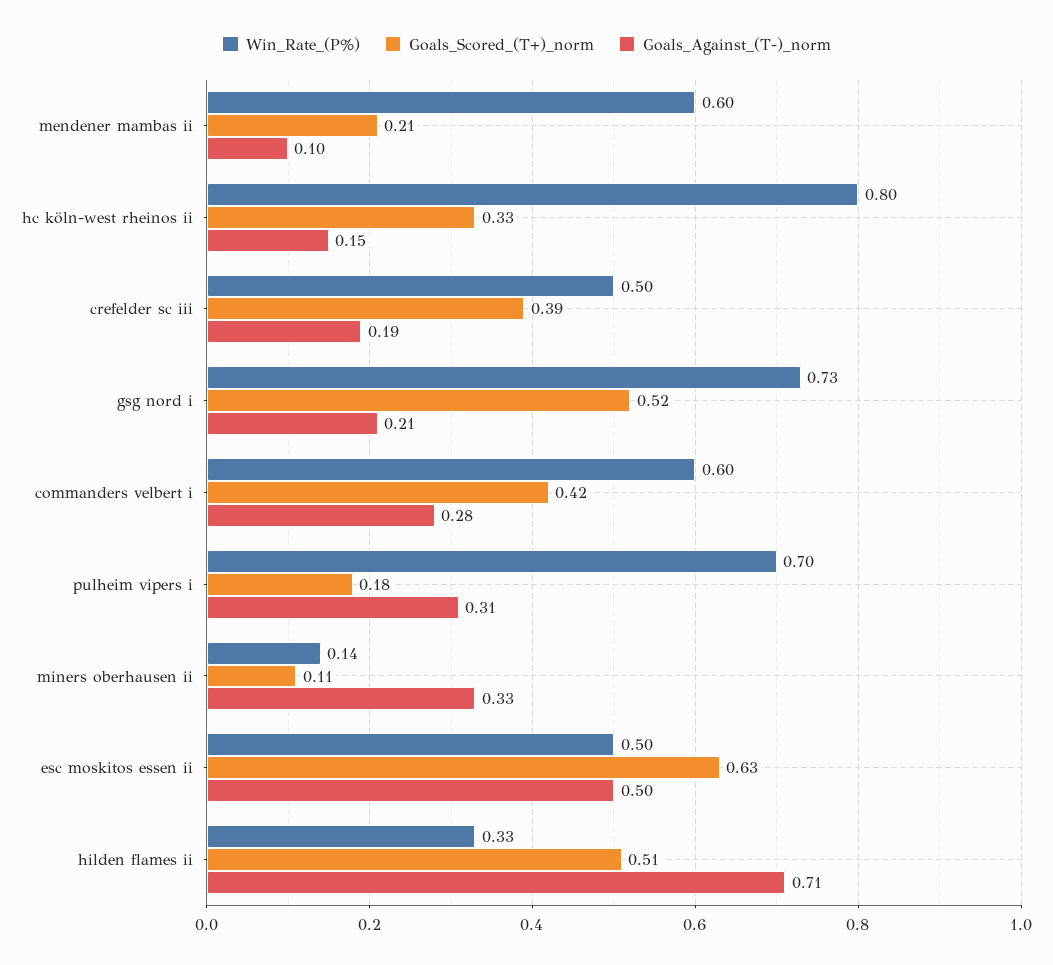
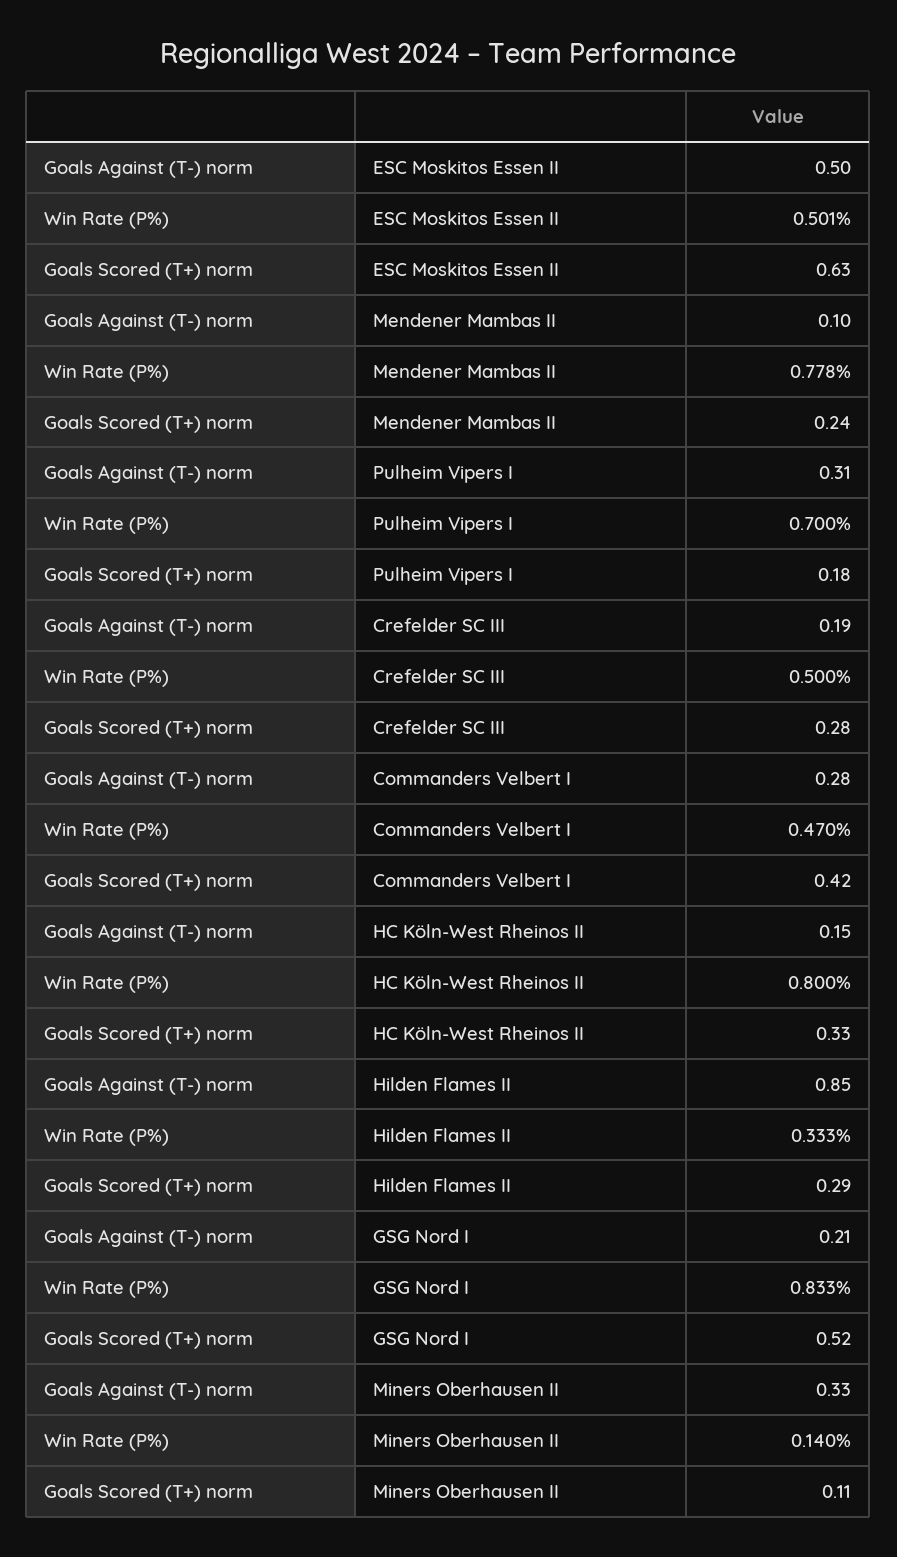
Win_Rate_(P%), mendener mambas ii: 0.6 -> 0.778
Goals_Scored_(T+)_norm, mendener mambas ii: 0.21 -> 0.24
Goals_Scored_(T+)_norm, crefelder sc iii: 0.39 -> 0.28
Win_Rate_(P%), gsg nord i: 0.73 -> 0.833
Win_Rate_(P%), commanders velbert i: 0.6 -> 0.47
Goals_Scored_(T+)_norm, hilden flames ii: 0.51 -> 0.29
Goals_Against_(T-)_norm, hilden flames ii: 0.71 -> 0.85

